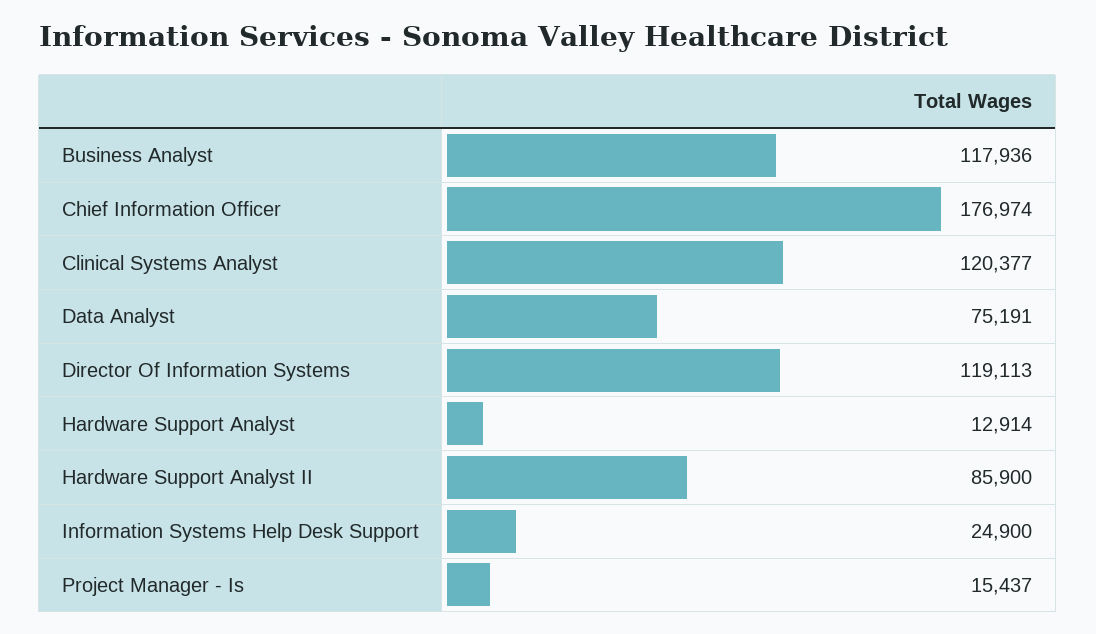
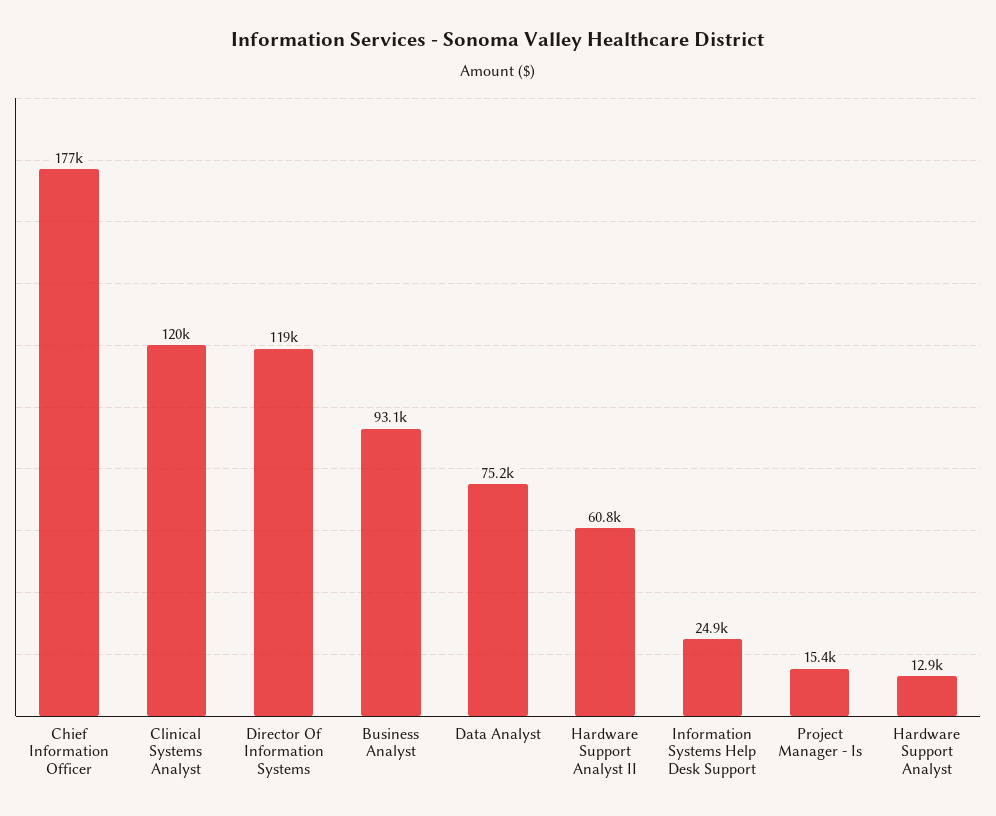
Business Analyst: 117936 -> 93100
Hardware Support Analyst II: 85900 -> 60800

